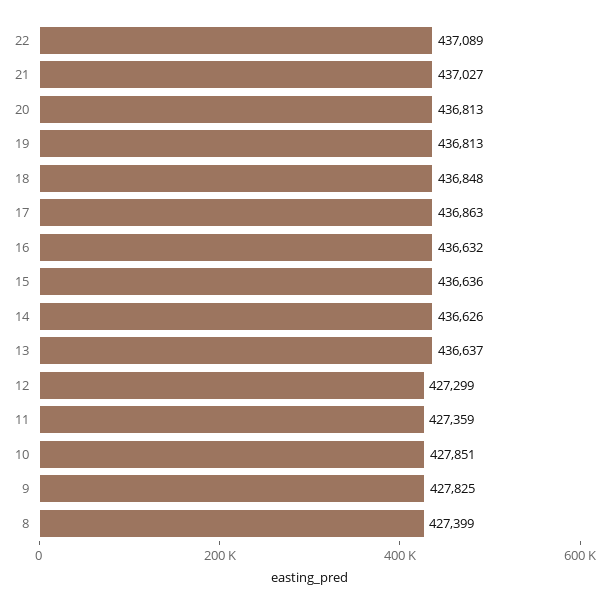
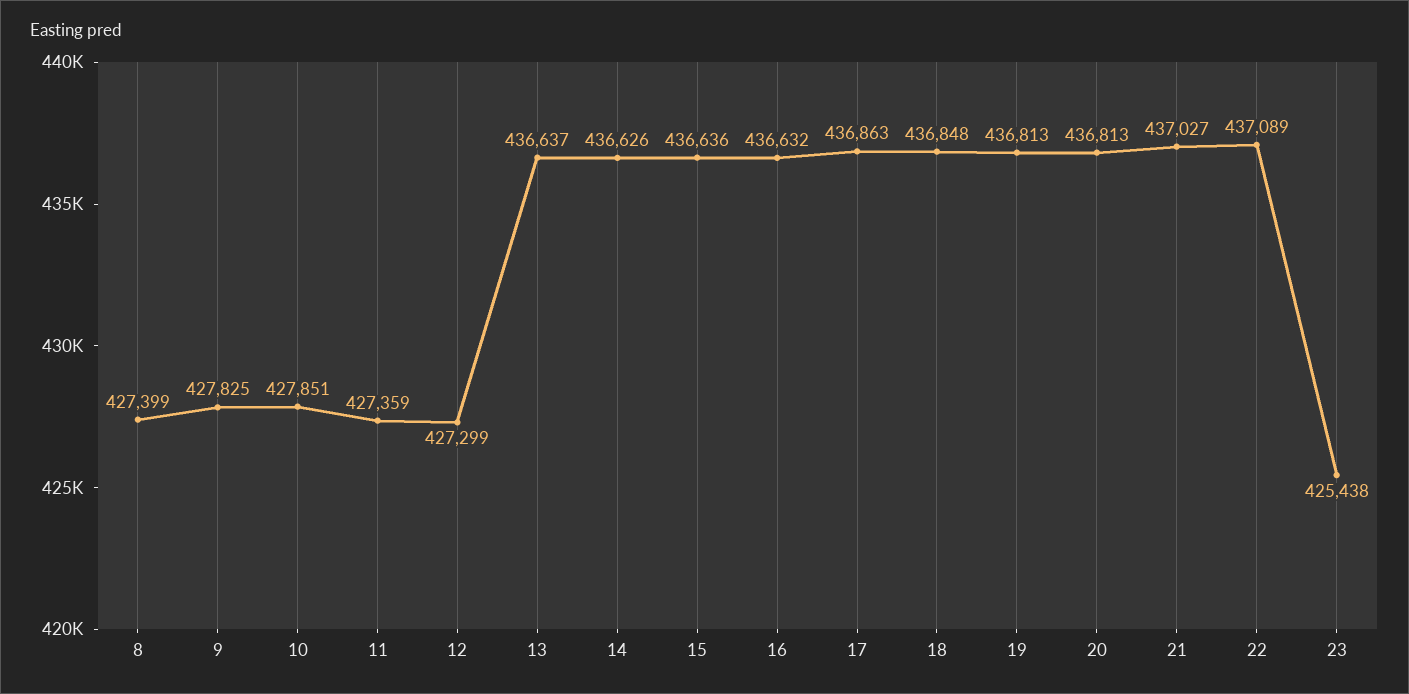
23: none -> 425438

